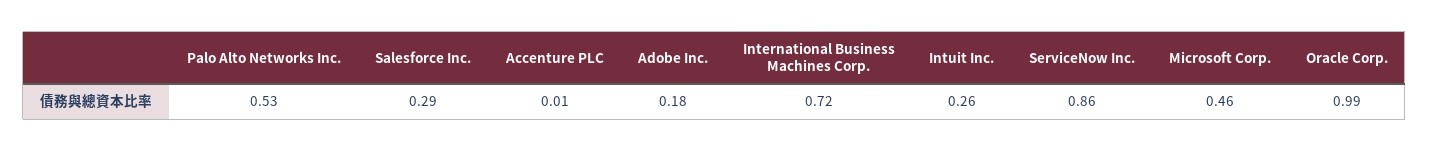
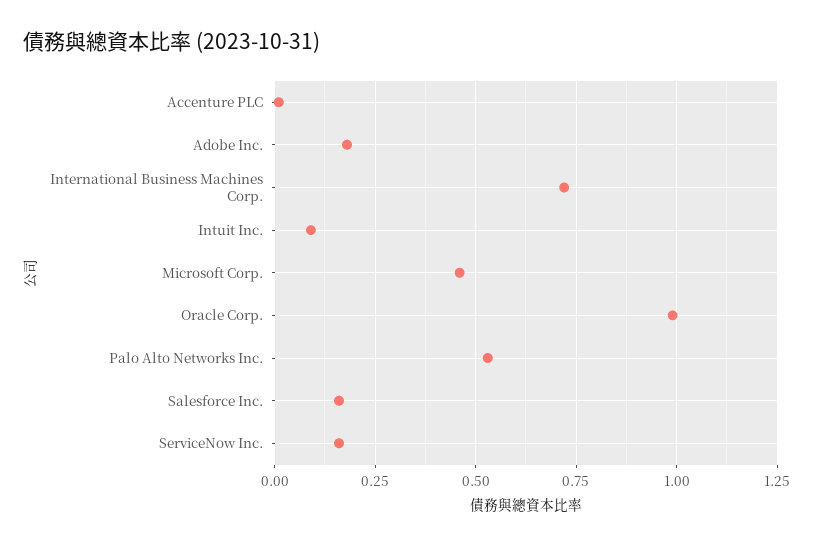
Salesforce Inc.: 0.29 -> 0.15
Intuit Inc.: 0.26 -> 0.1
ServiceNow Inc.: 0.86 -> 0.15

